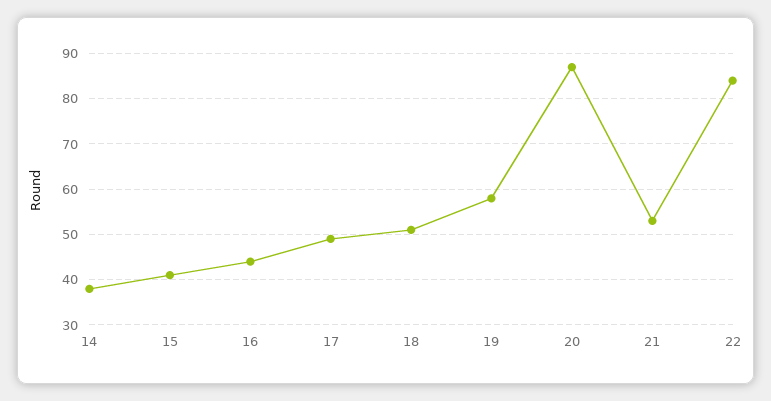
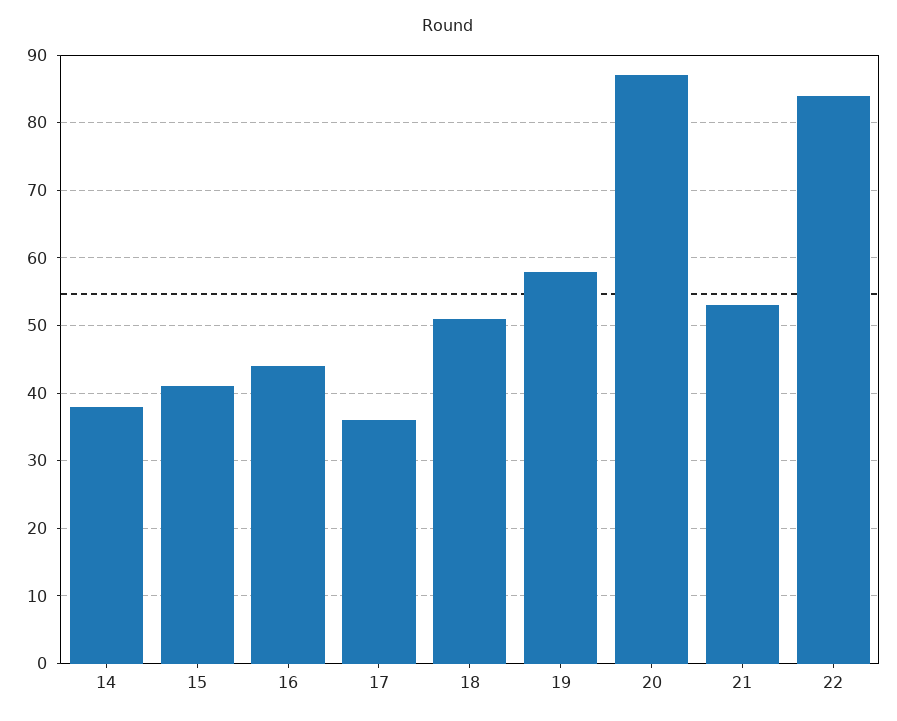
17: 50 -> 36

